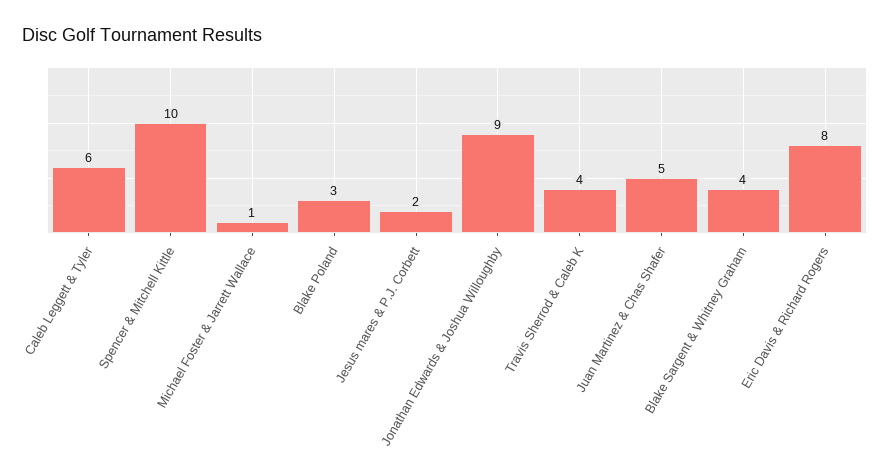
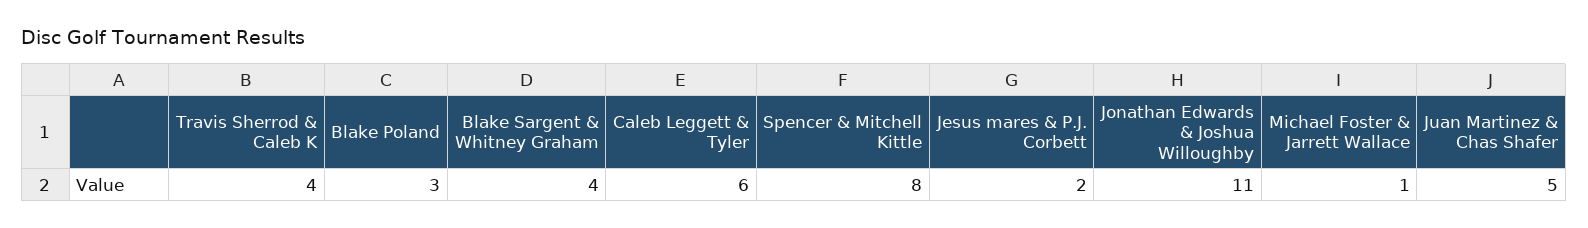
Spencer & Mitchell Kittle: 10 -> 8
Jonathan Edwards & Joshua Willoughby: 9 -> 11
Eric Davis & Richard Rogers: 8 -> none

